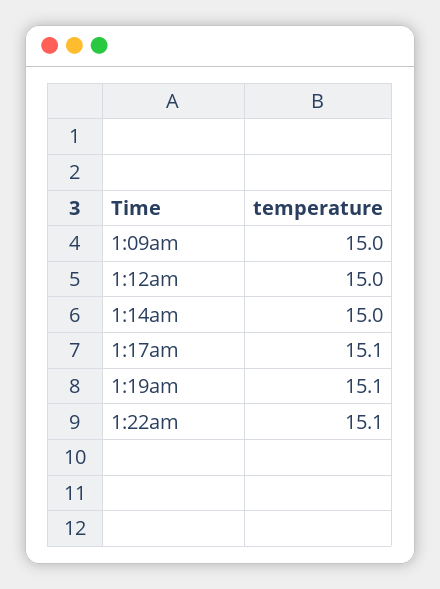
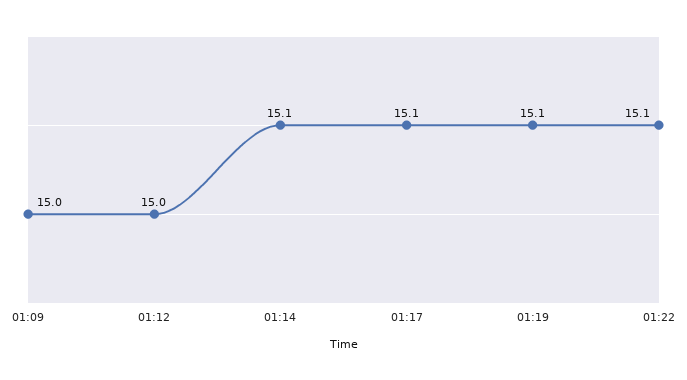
1:14am: 15 -> 15.1

